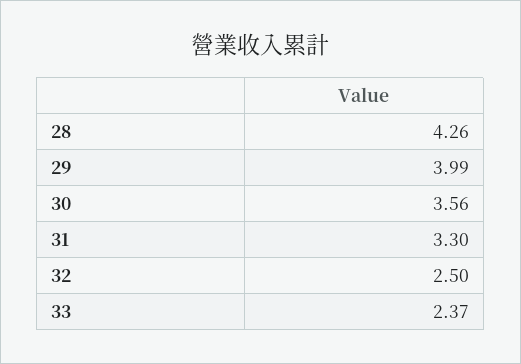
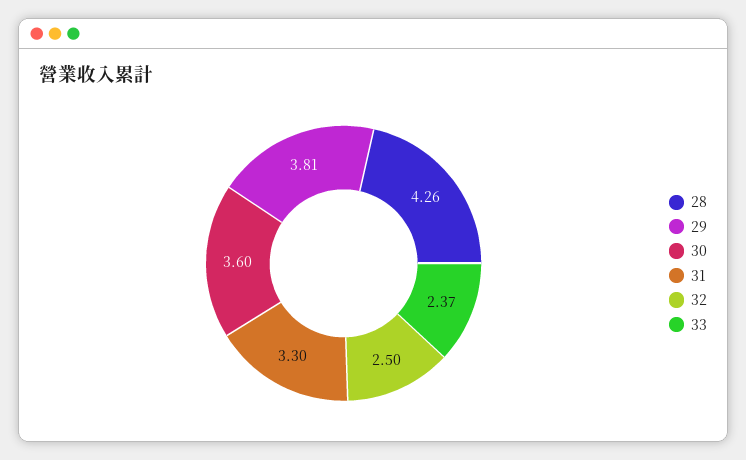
29: 3.99 -> 3.81
30: 3.56 -> 3.6

